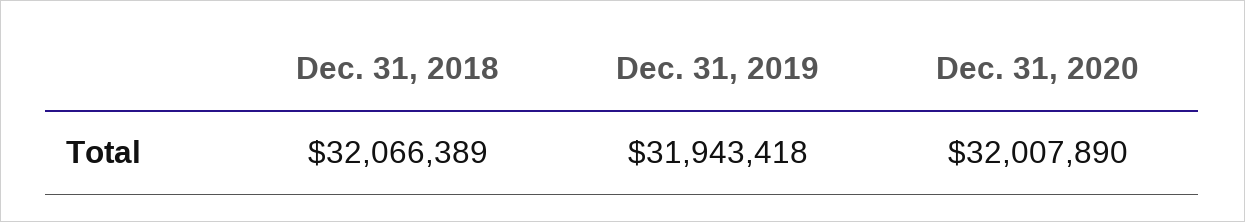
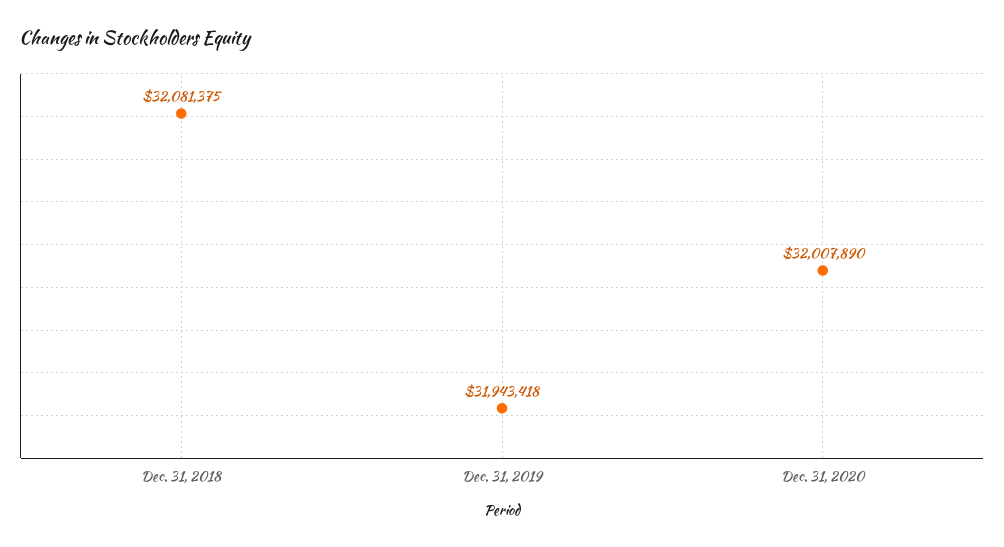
Dec. 31, 2018: 32066389 -> 32081375

